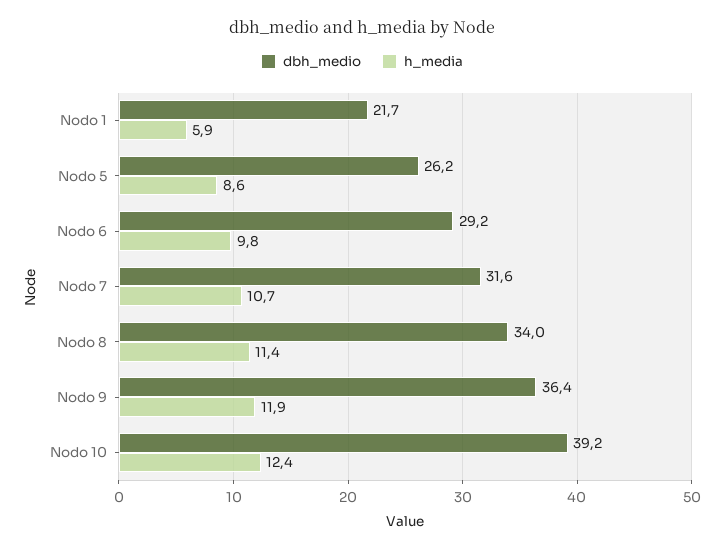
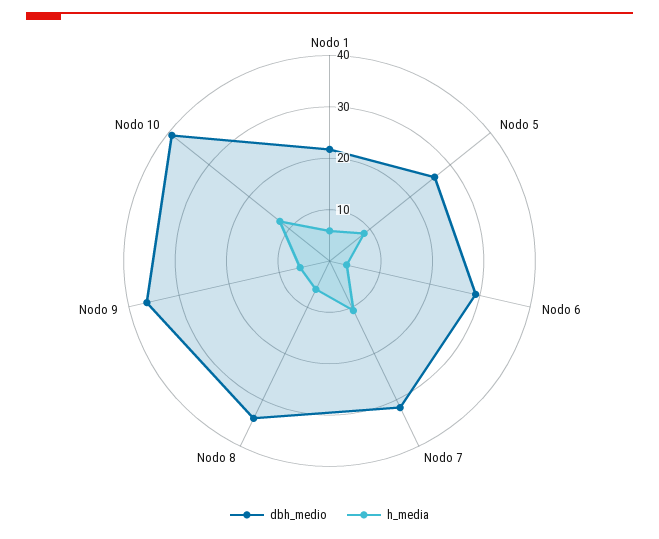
h_media, Nodo 6: 9.8 -> 4
h_media, Nodo 8: 11.4 -> 6
h_media, Nodo 9: 11.9 -> 6

